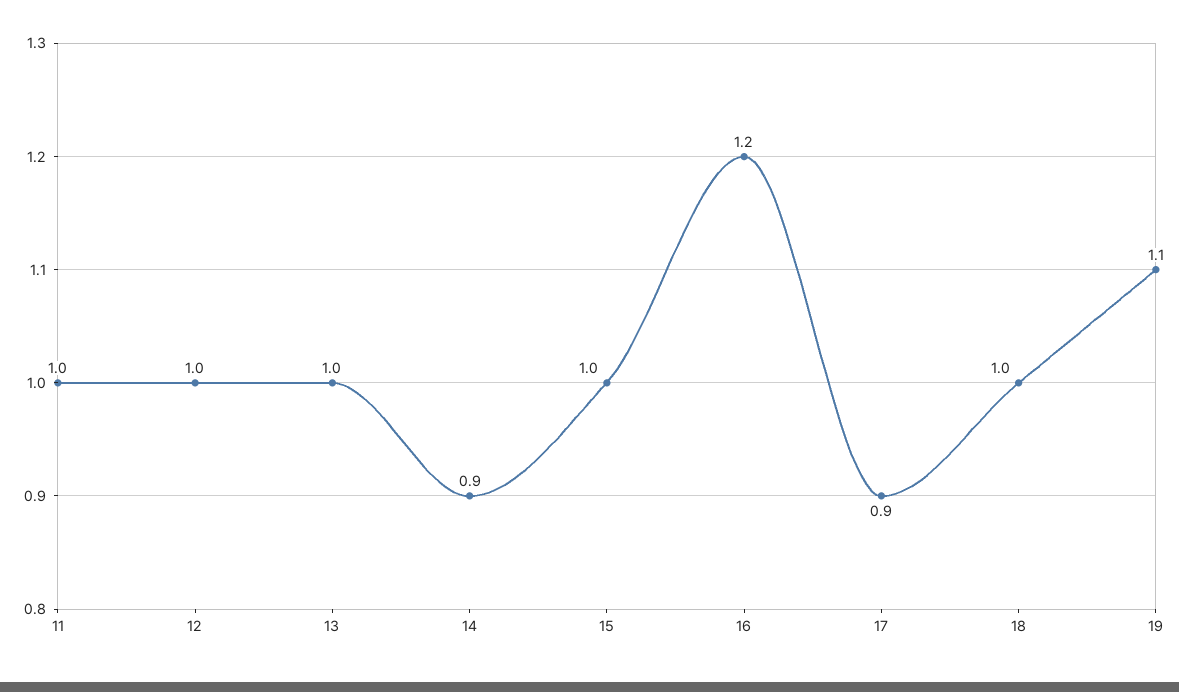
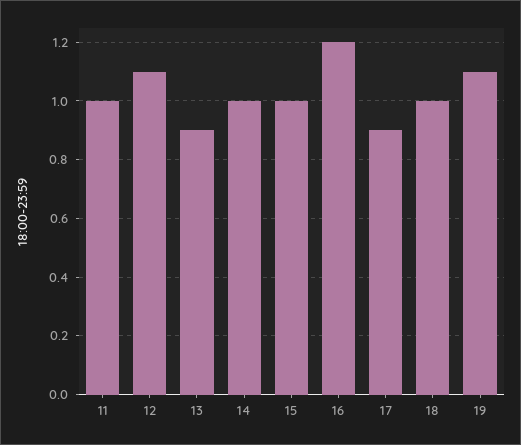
12: 1 -> 1.1
13: 1 -> 0.9
14: 0.9 -> 1

